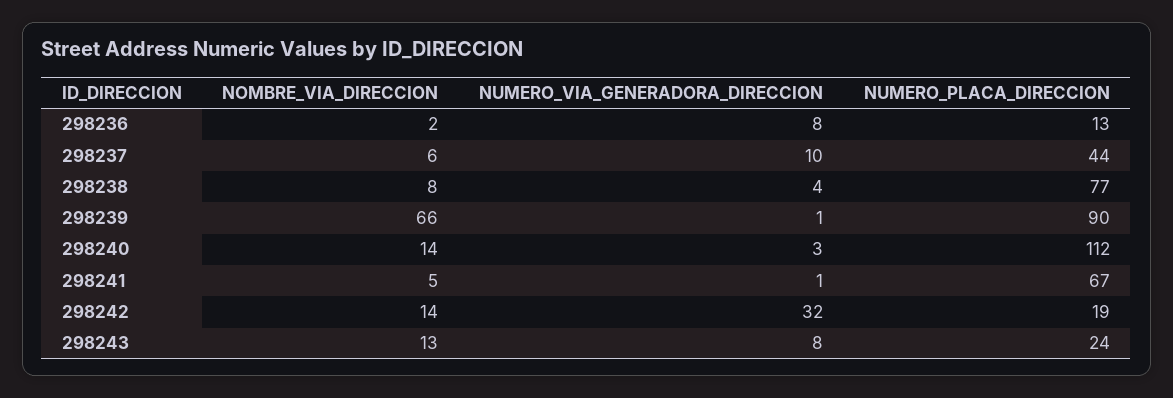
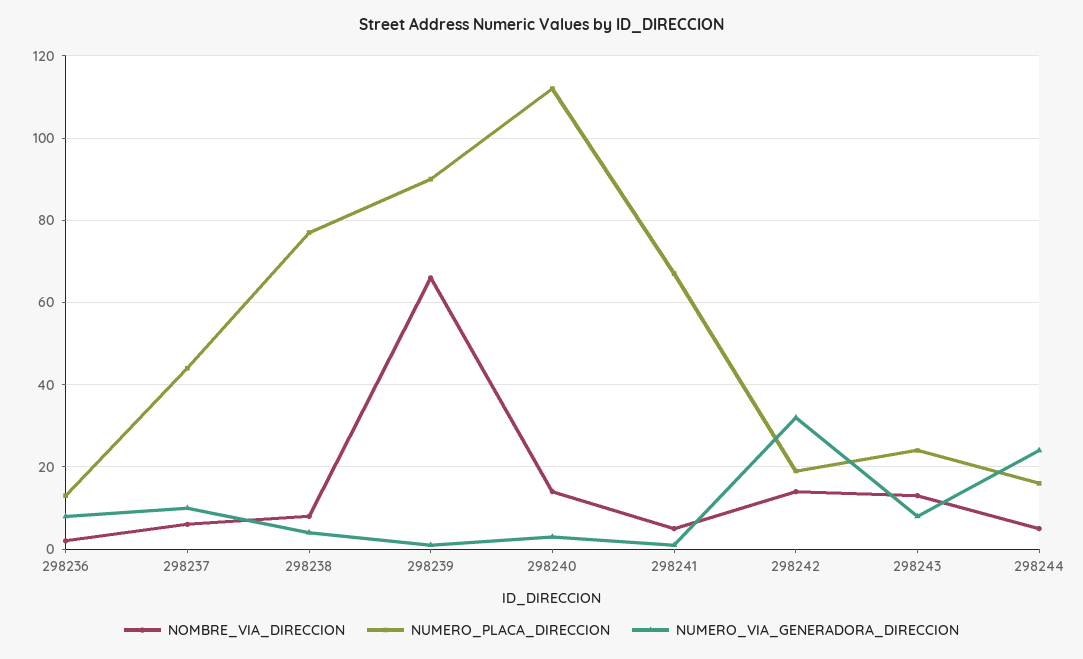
NOMBRE_VIA_DIRECCION, 298244: none -> 5
NUMERO_PLACA_DIRECCION, 298244: none -> 15
NUMERO_VIA_GENERADORA_DIRECCION, 298244: none -> 25

